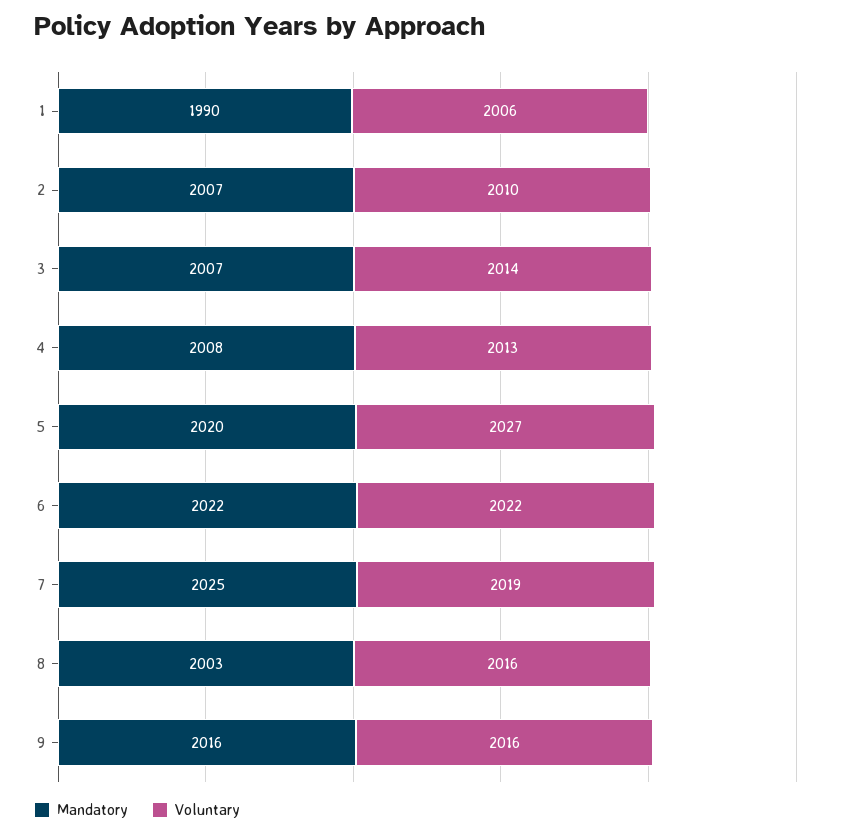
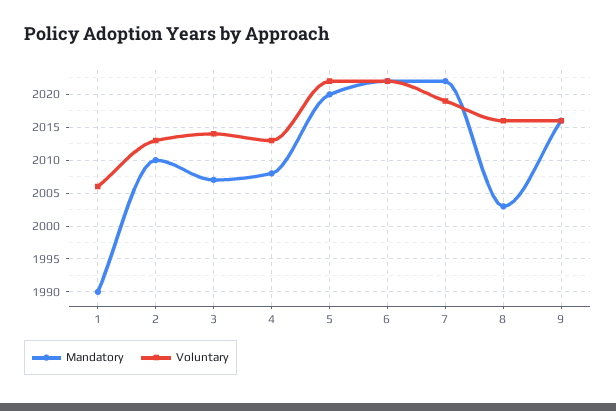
Mandatory, 2: 2007 -> 2010
Voluntary, 2: 2010 -> 2013
Voluntary, 5: 2027 -> 2022
Mandatory, 7: 2025 -> 2022

